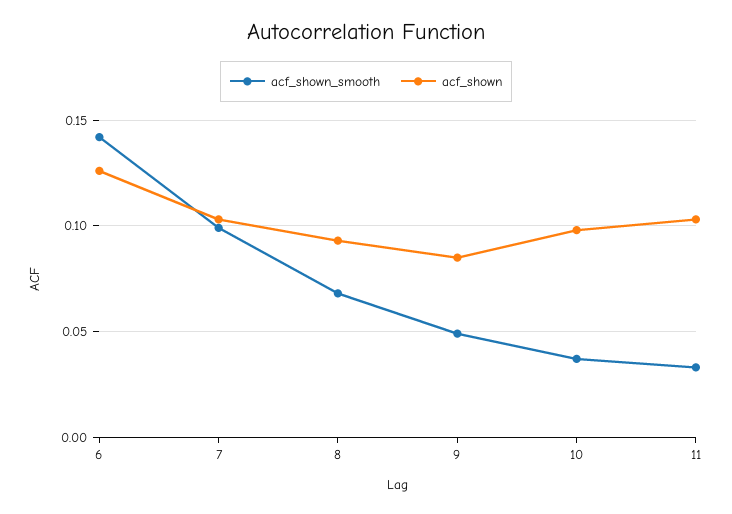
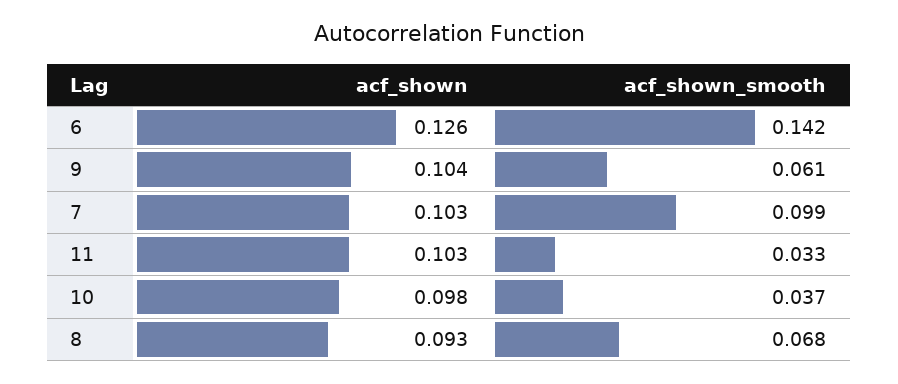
acf_shown_smooth, 9: 0.05 -> 0.061
acf_shown, 9: 0.085 -> 0.104

